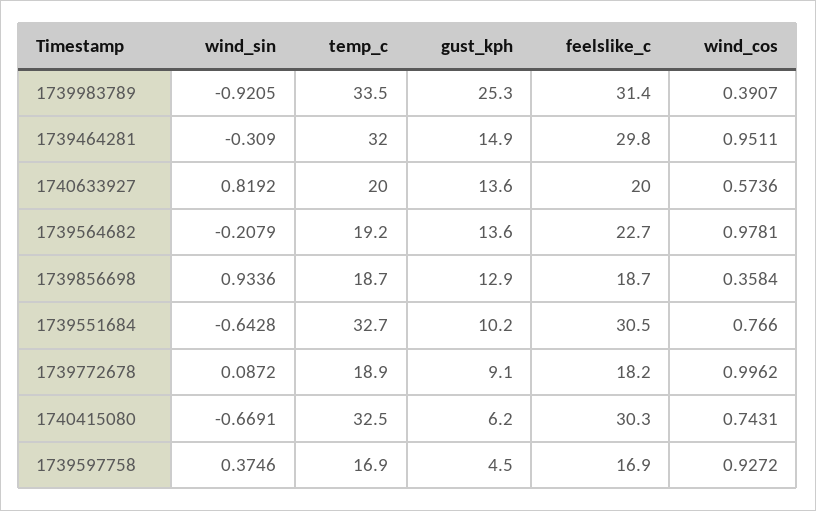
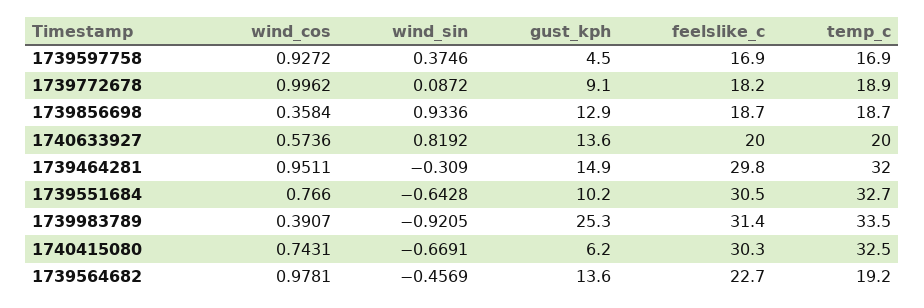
wind_sin, 1739564682: -0.2079 -> -0.4569

